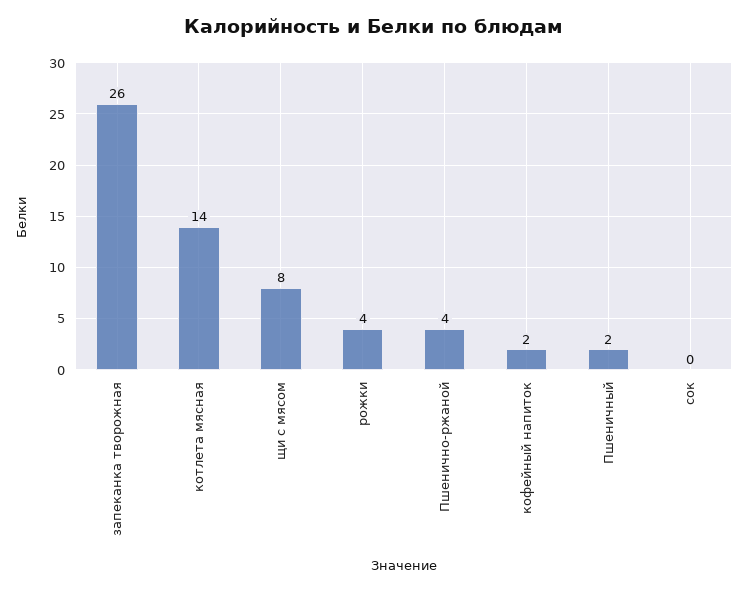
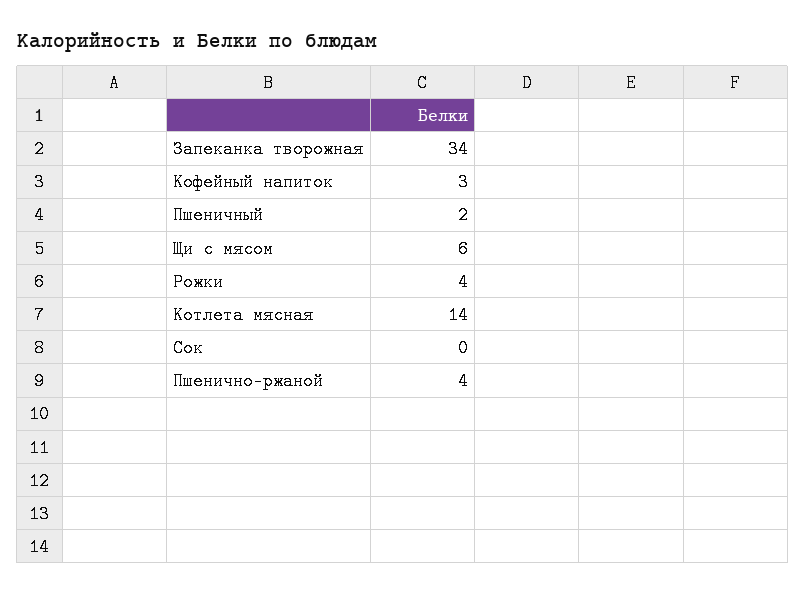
запеканка творожная: 26 -> 34
щи с мясом: 8 -> 6
кофейный напиток: 2 -> 3

